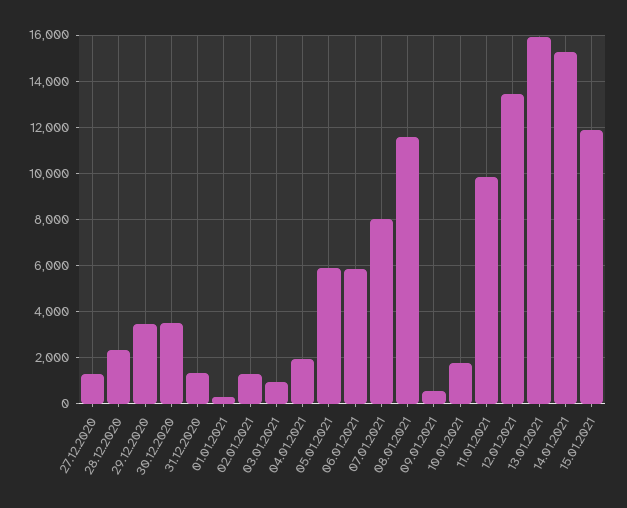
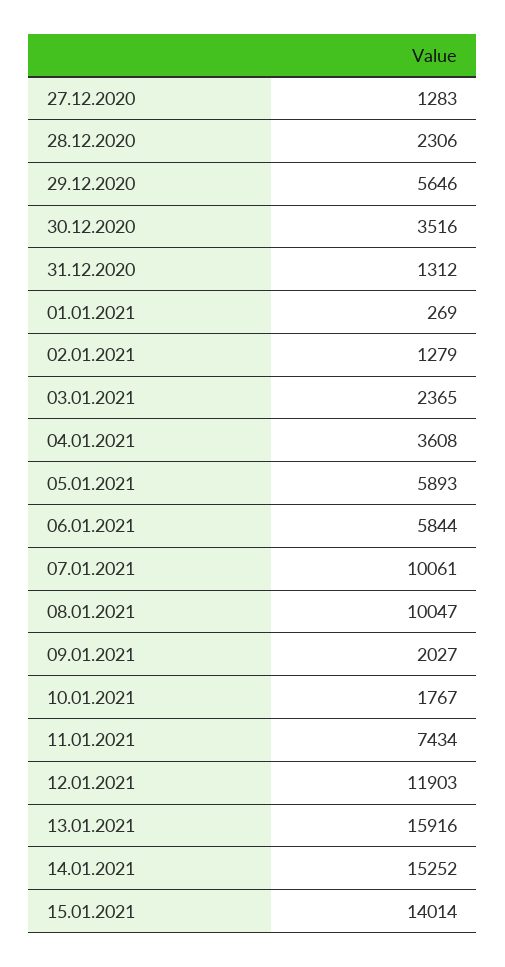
29.12.2020: 3500 -> 5646
03.01.2021: 1000 -> 2365
04.01.2021: 2000 -> 3608
07.01.2021: 8000 -> 10061
08.01.2021: 11500 -> 10047
09.01.2021: 500 -> 2027
11.01.2021: 10000 -> 7434
12.01.2021: 13500 -> 11903
15.01.2021: 12000 -> 14014

